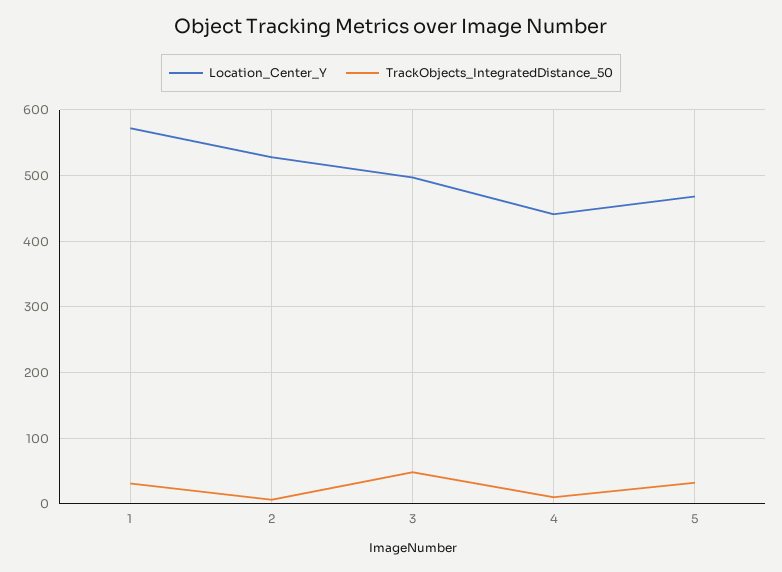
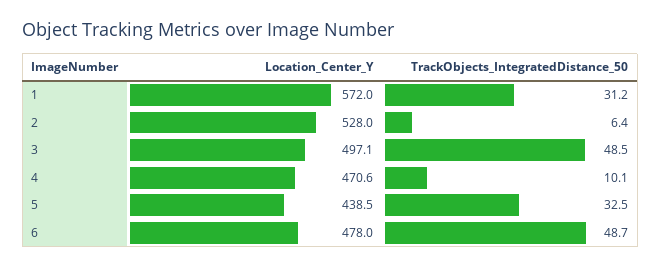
Location_Center_Y, 4: 440 -> 470.6
Location_Center_Y, 5: 470 -> 438.5
Location_Center_Y, 6: none -> 478
TrackObjects_IntegratedDistance_50, 6: none -> 48.7

